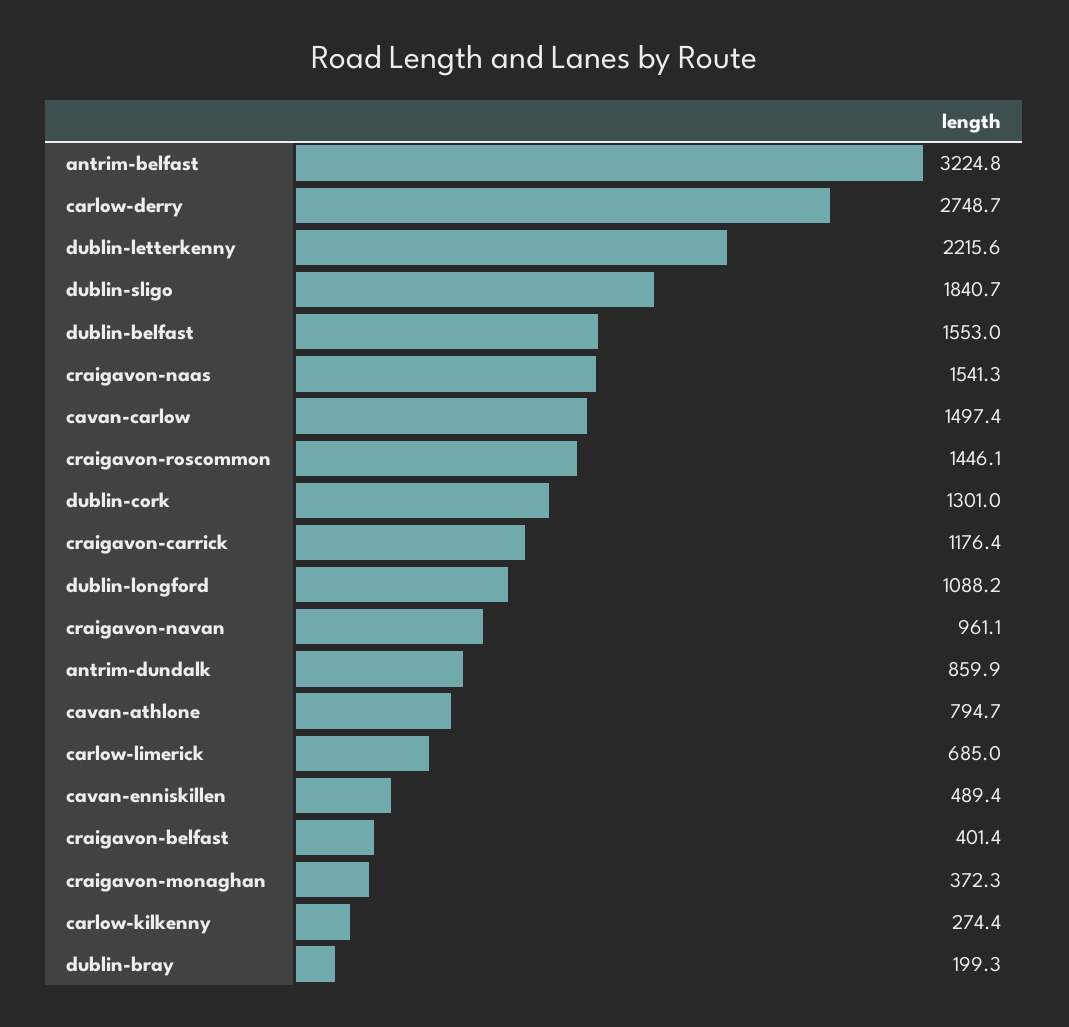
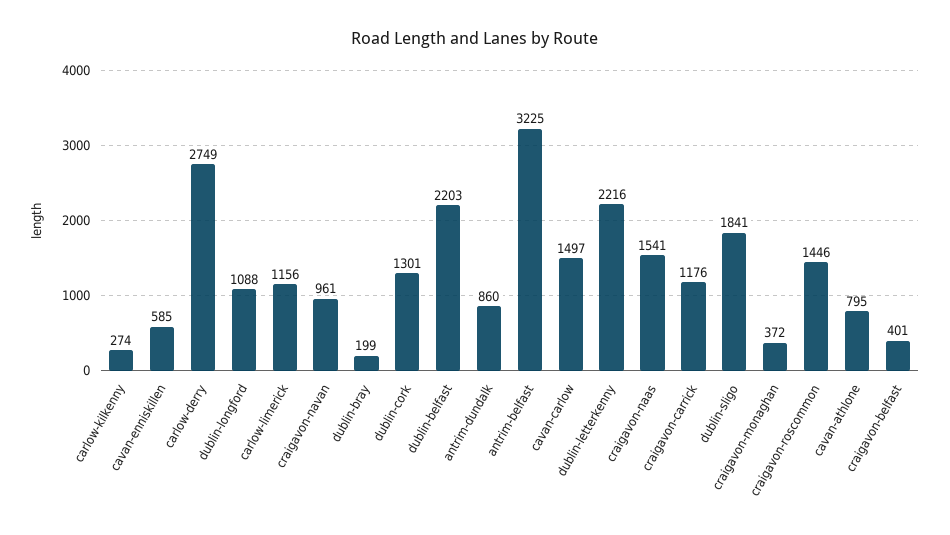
dublin-belfast: 1553 -> 2203
carlow-limerick: 685 -> 1156
cavan-enniskillen: 489.4 -> 585

